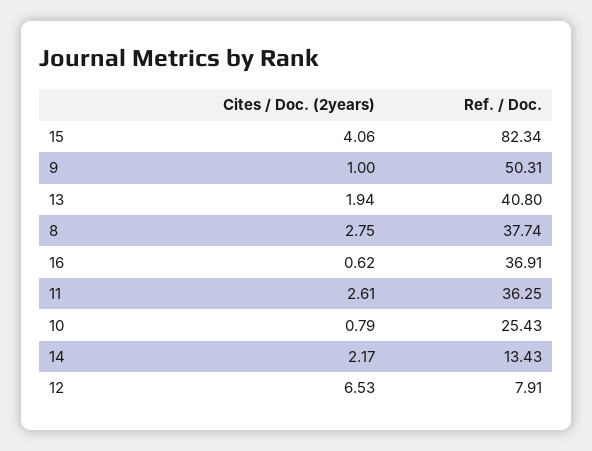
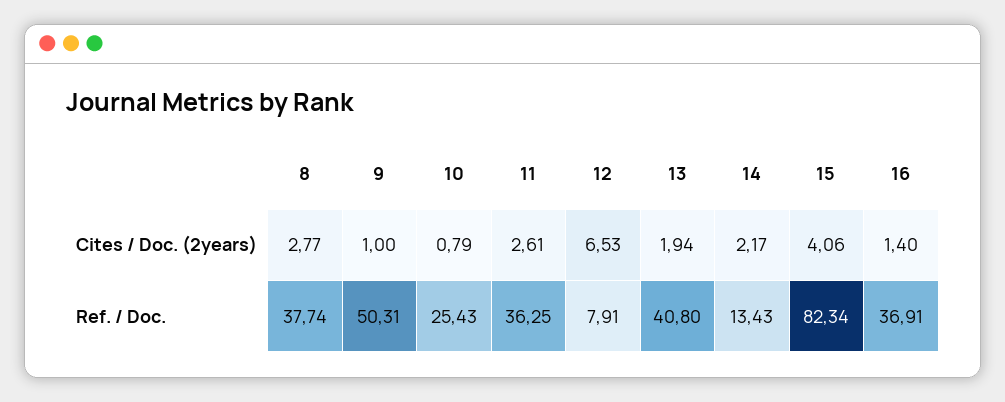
Cites / Doc. (2years), 8: 2.75 -> 2.77
Cites / Doc. (2years), 16: 0.62 -> 1.4

